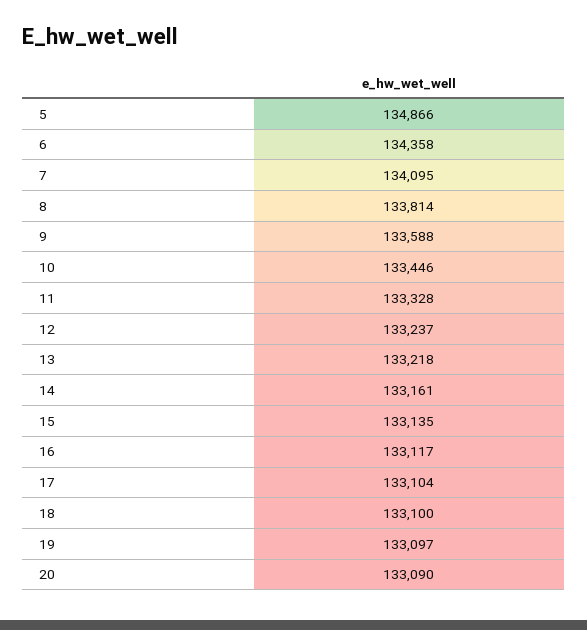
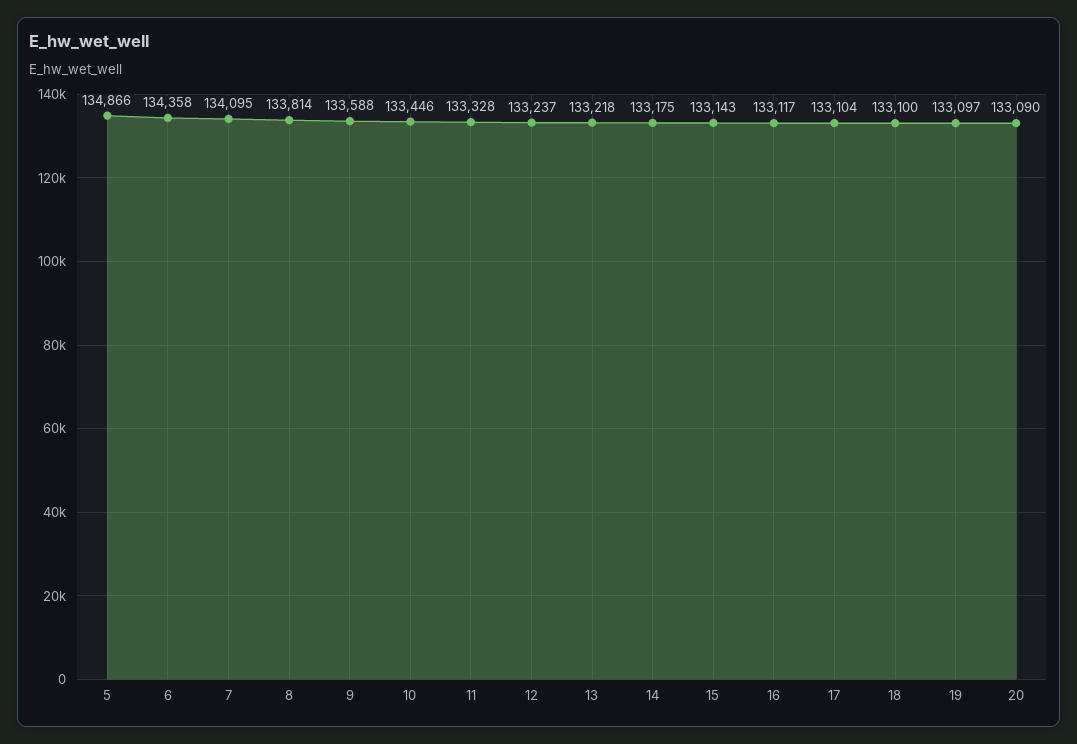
14: 133161 -> 133175
15: 133135 -> 133143

